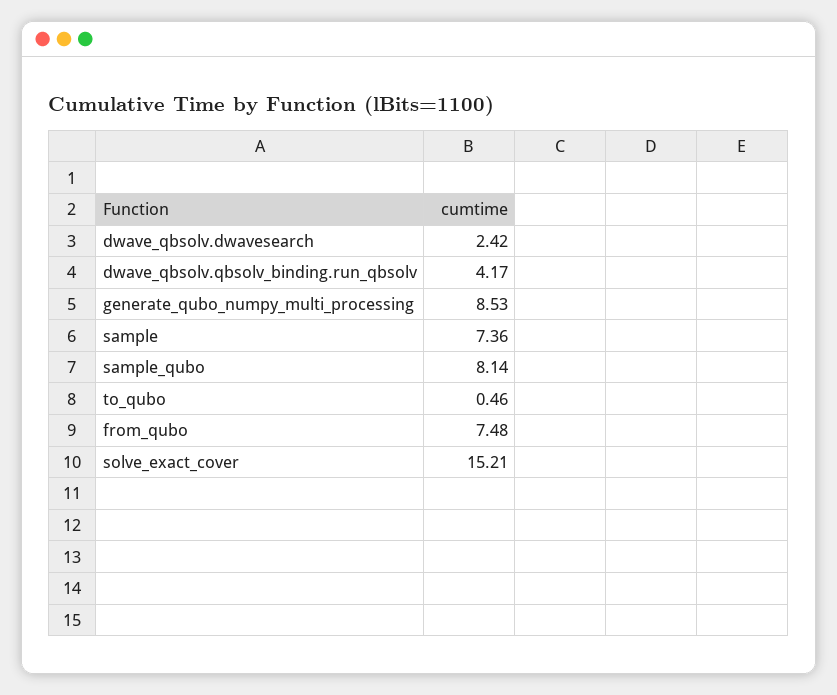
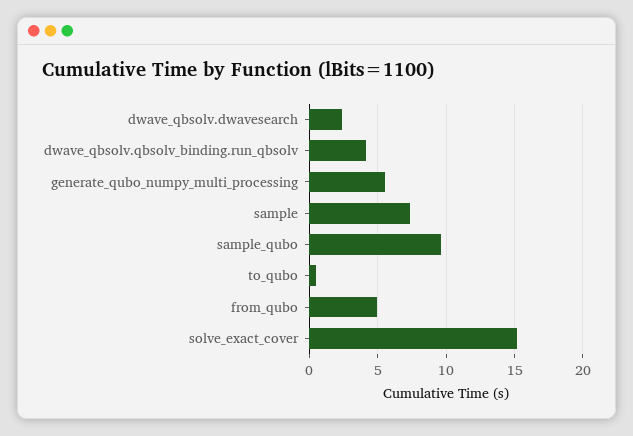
generate_qubo_numpy_multi_processing: 8.53 -> 5.5
sample_qubo: 8.14 -> 9.5
from_qubo: 7.48 -> 5

